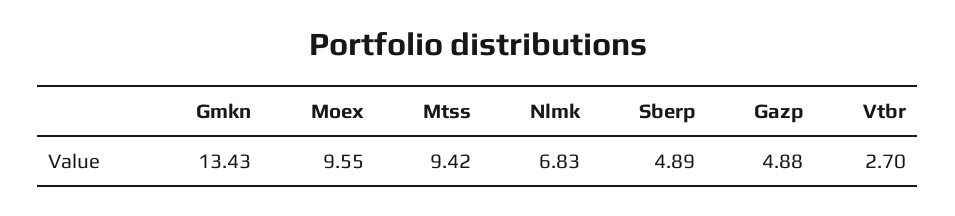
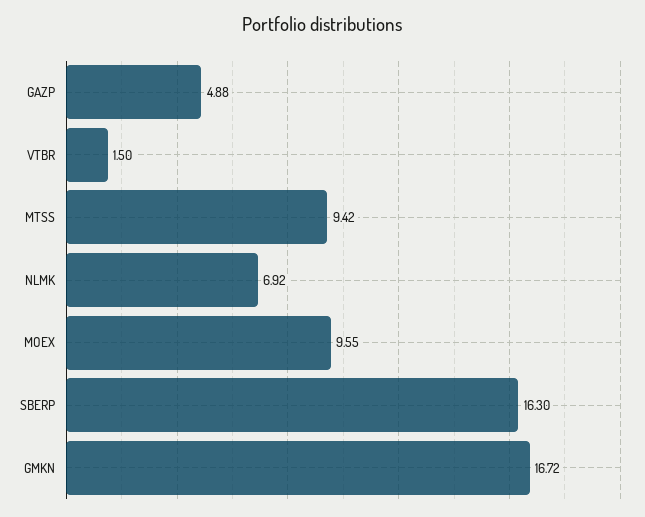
Gmkn: 13.43 -> 16.72
Nlmk: 6.83 -> 6.92
Sberp: 4.89 -> 16.3
Vtbr: 2.7 -> 1.5

